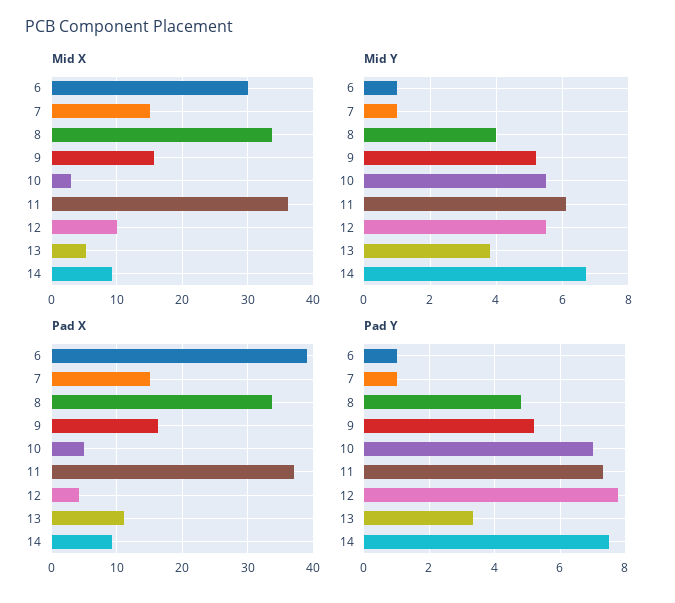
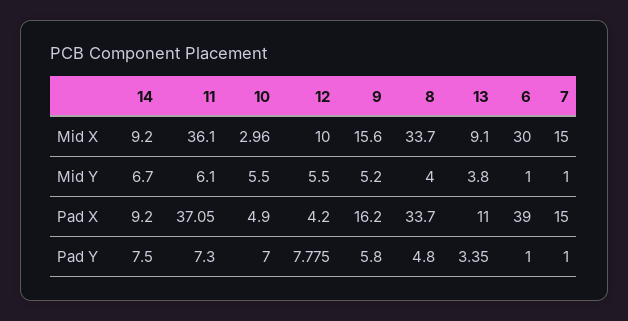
Mid X, 13: 5 -> 9.1
Pad Y, 9: 5.2 -> 5.8

